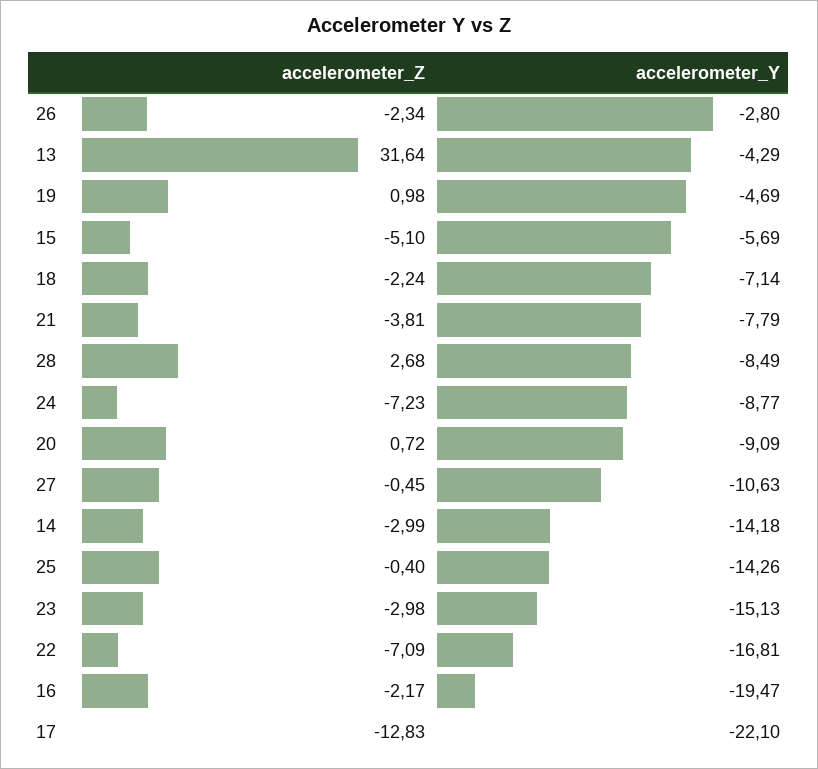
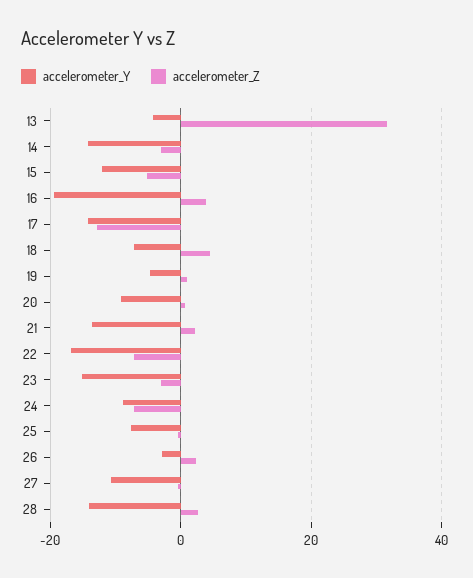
accelerometer_Z, 26: -2.34 -> 2
accelerometer_Y, 15: -5.69 -> -12
accelerometer_Z, 18: -2.24 -> 4
accelerometer_Z, 21: -3.81 -> 2
accelerometer_Y, 21: -7.79 -> -14
accelerometer_Y, 28: -8.49 -> -14
accelerometer_Y, 25: -14.26 -> -8
accelerometer_Z, 16: -2.17 -> 4
accelerometer_Y, 17: -22.1 -> -14

